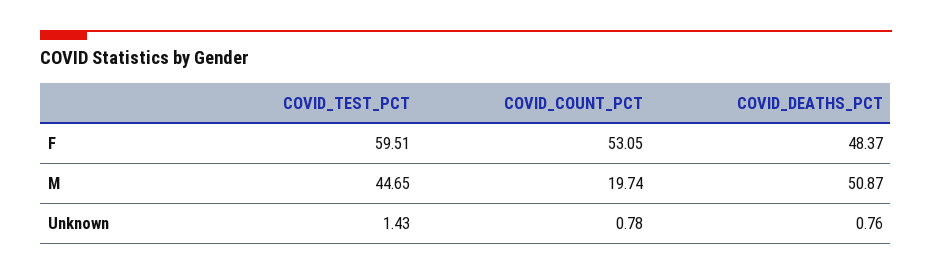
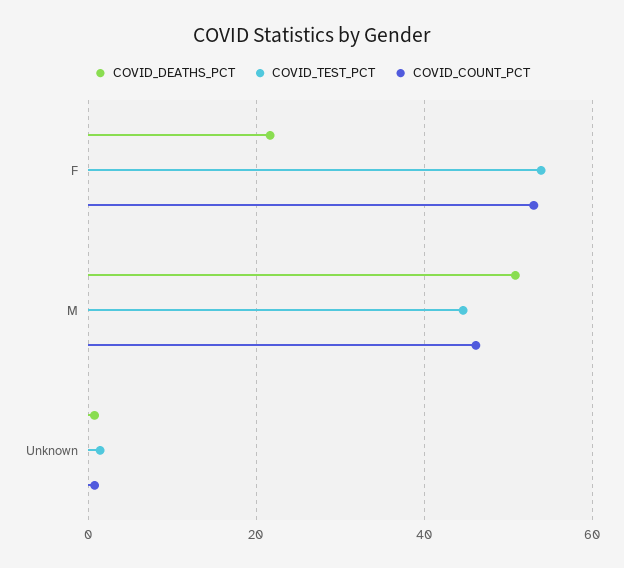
COVID_TEST_PCT, F: 59.51 -> 54
COVID_DEATHS_PCT, F: 48.37 -> 22
COVID_COUNT_PCT, M: 19.74 -> 46

